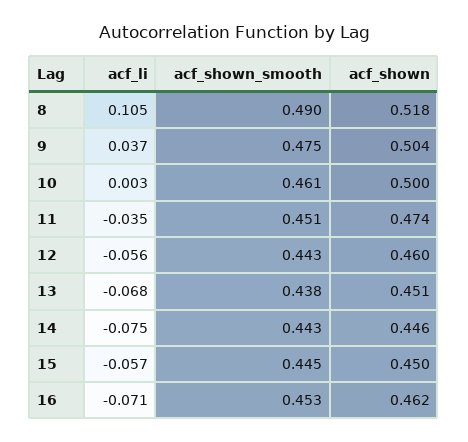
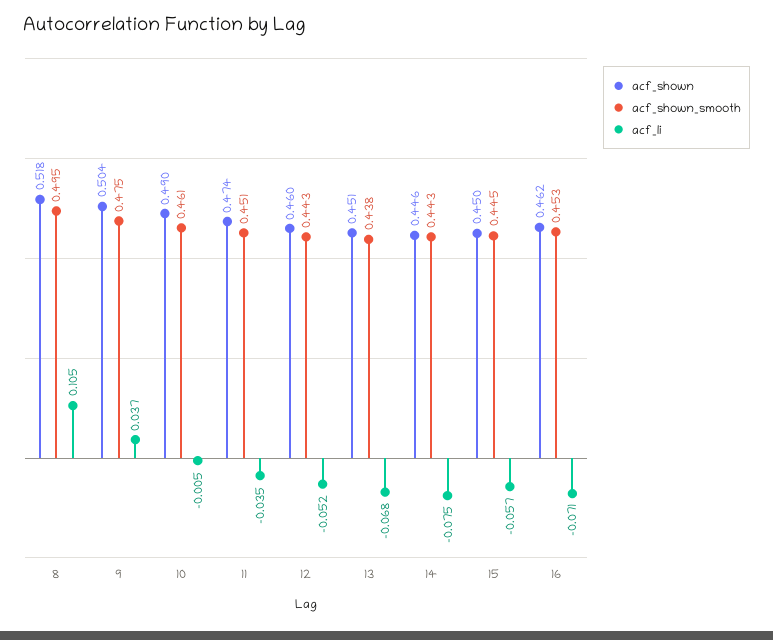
acf_shown_smooth, 8: 0.49 -> 0.495
acf_li, 10: 0.003 -> -0.005
acf_shown, 10: 0.5 -> 0.49
acf_li, 12: -0.056 -> -0.052

